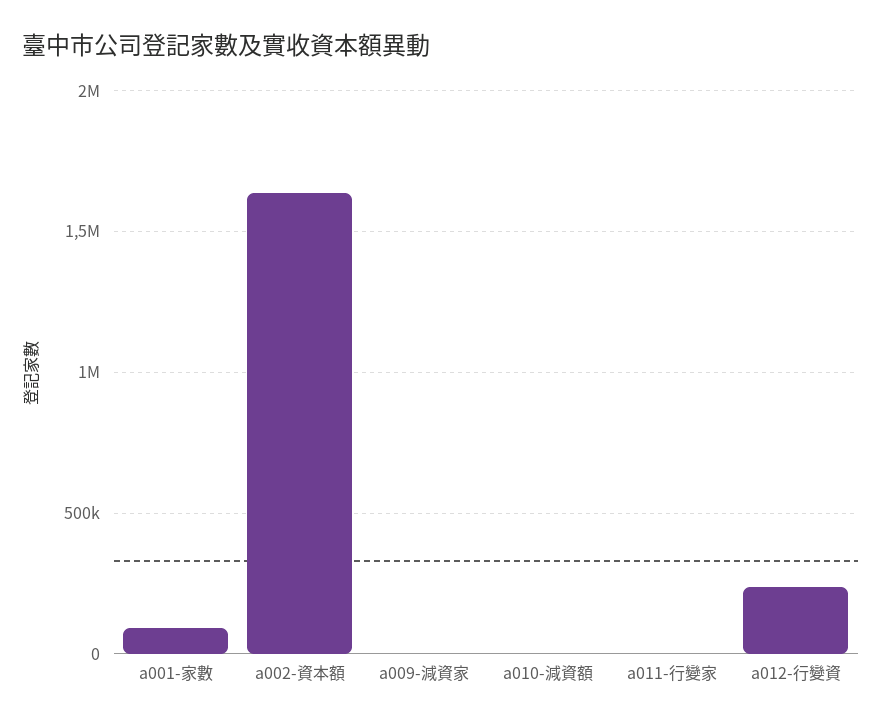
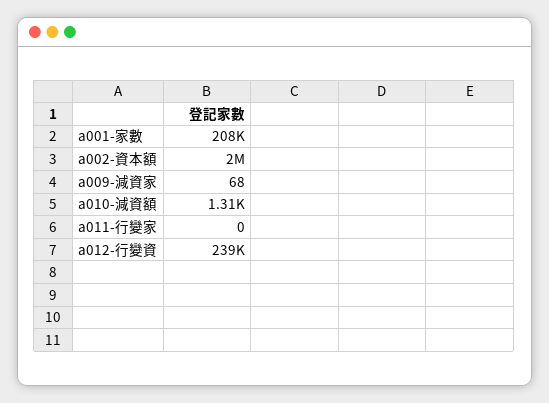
a001-家數: 100000 -> 208000
a002-資本額: 1650000 -> 2000000

